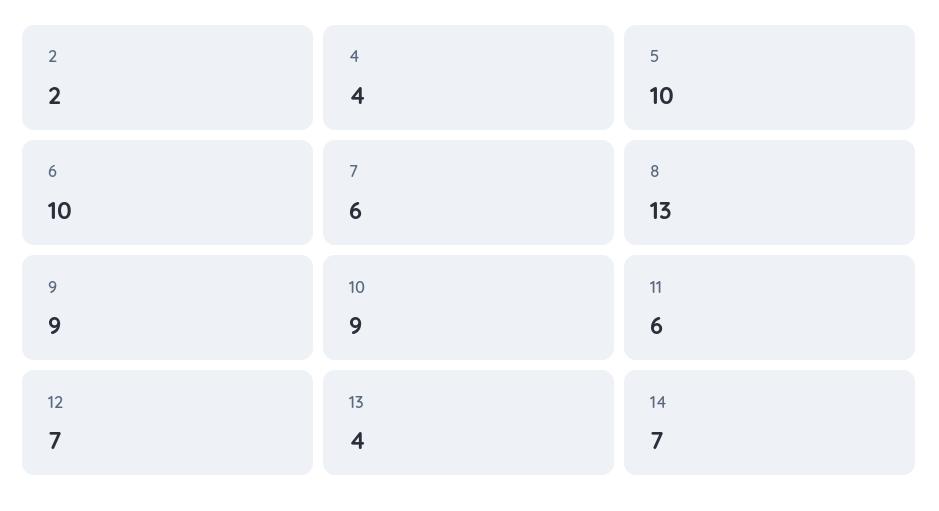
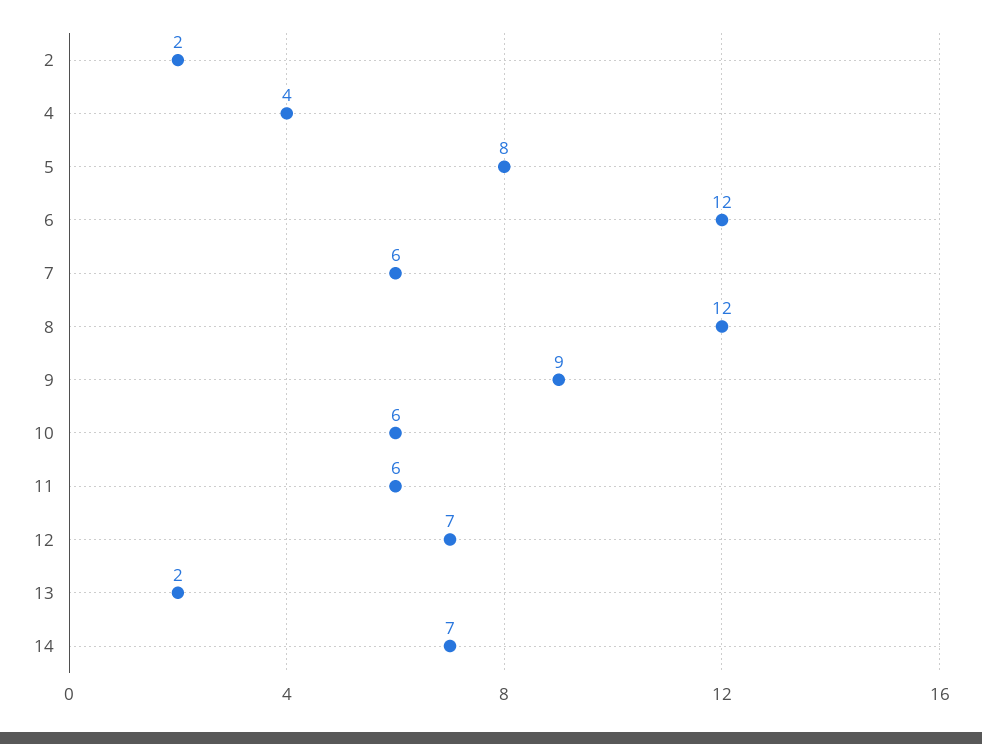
5: 10 -> 8
6: 10 -> 12
8: 13 -> 12
10: 9 -> 6
13: 4 -> 2

